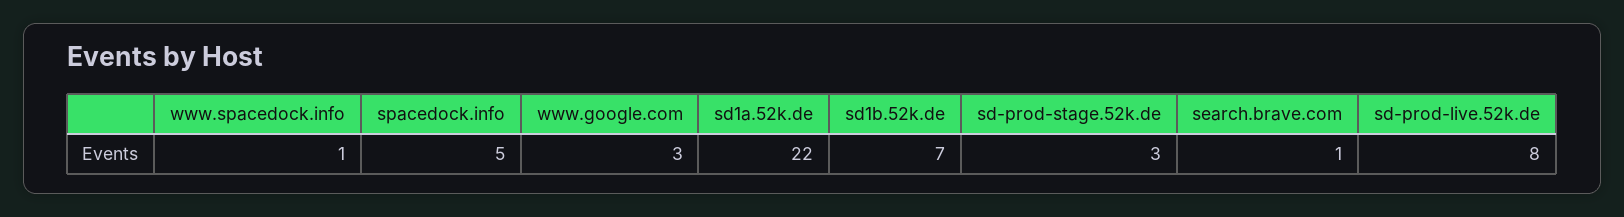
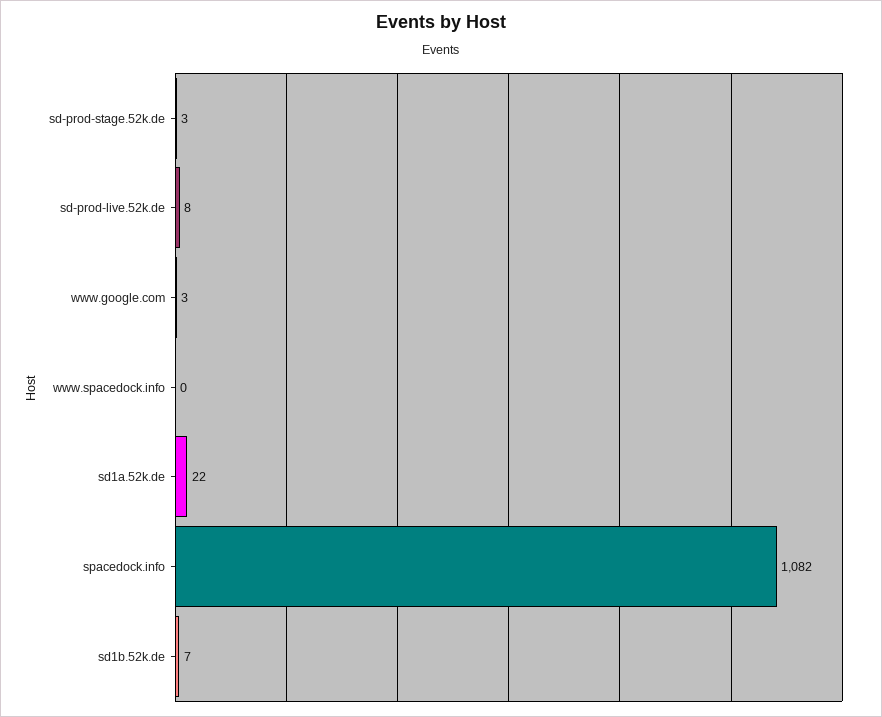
www.spacedock.info: 1 -> 0
spacedock.info: 5 -> 1082
search.brave.com: 1 -> none

